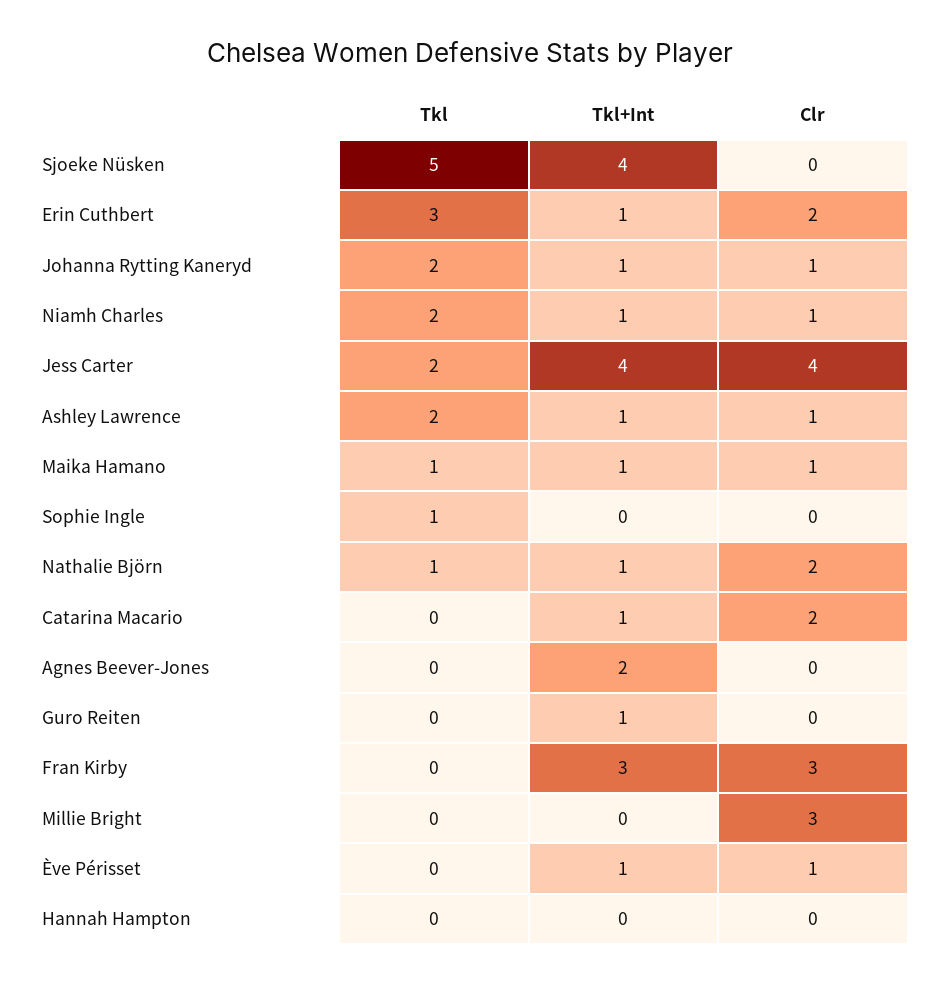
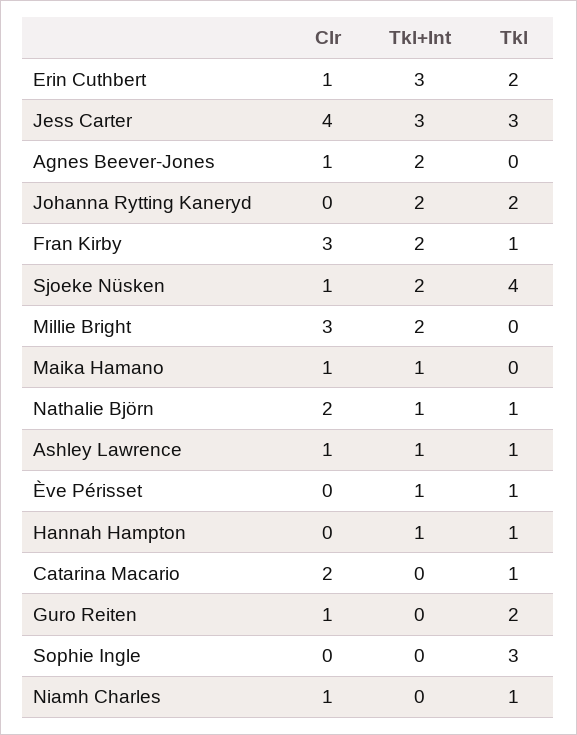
Tkl, Sjoeke Nüsken: 5 -> 4
Tkl+Int, Sjoeke Nüsken: 4 -> 2
Clr, Sjoeke Nüsken: 0 -> 1
Tkl, Erin Cuthbert: 3 -> 2
Tkl+Int, Erin Cuthbert: 1 -> 3
Clr, Erin Cuthbert: 2 -> 1
Tkl+Int, Johanna Rytting Kaneryd: 1 -> 2
Clr, Johanna Rytting Kaneryd: 1 -> 0
Tkl, Niamh Charles: 2 -> 1
Tkl+Int, Niamh Charles: 1 -> 0
Tkl, Jess Carter: 2 -> 3
Tkl+Int, Jess Carter: 4 -> 3
Tkl, Ashley Lawrence: 2 -> 1
Tkl, Maika Hamano: 1 -> 0
Tkl, Sophie Ingle: 1 -> 3
Tkl, Catarina Macario: 0 -> 1
Tkl+Int, Catarina Macario: 1 -> 0
Clr, Agnes Beever-Jones: 0 -> 1
Tkl, Guro Reiten: 0 -> 2
Tkl+Int, Guro Reiten: 1 -> 0
Clr, Guro Reiten: 0 -> 1
Tkl, Fran Kirby: 0 -> 1
Tkl+Int, Fran Kirby: 3 -> 2
Tkl+Int, Millie Bright: 0 -> 2
Tkl, Ève Périsset: 0 -> 1
Clr, Ève Périsset: 1 -> 0
Tkl, Hannah Hampton: 0 -> 1
Tkl+Int, Hannah Hampton: 0 -> 1

